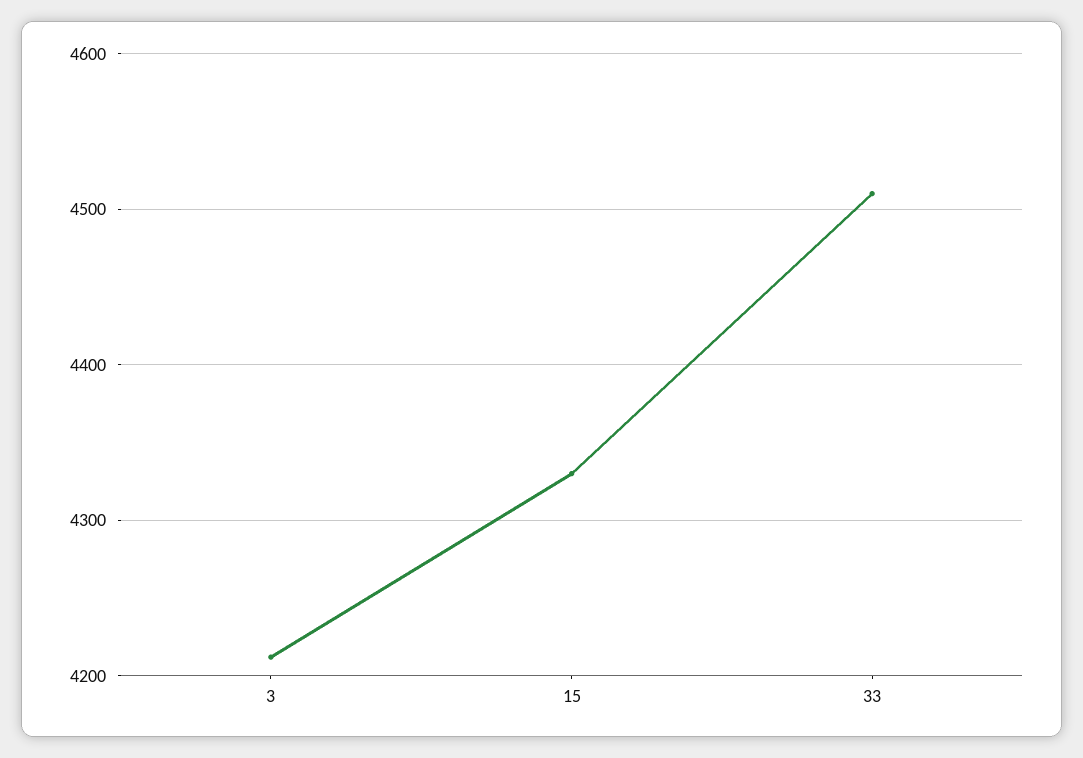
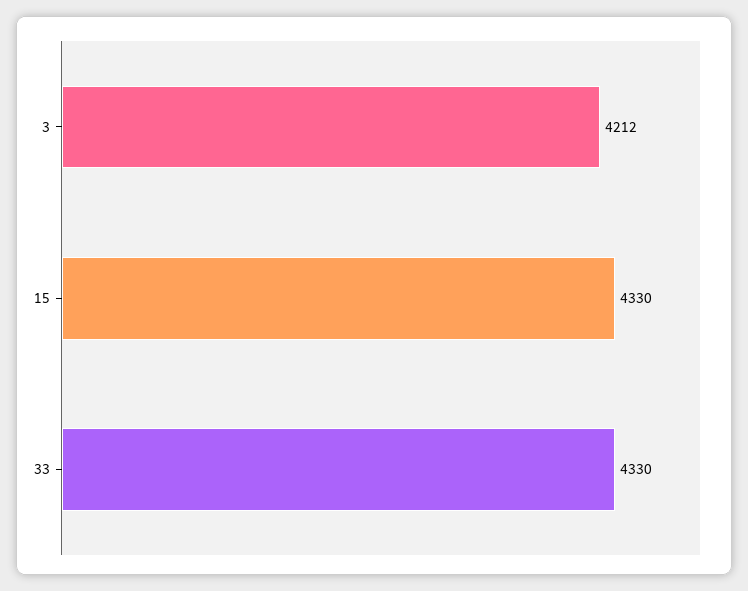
33: 4510 -> 4330

